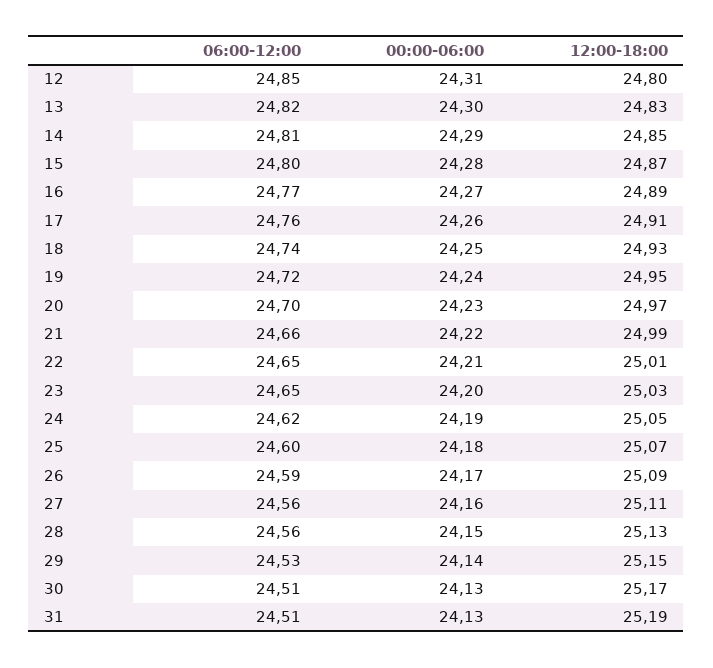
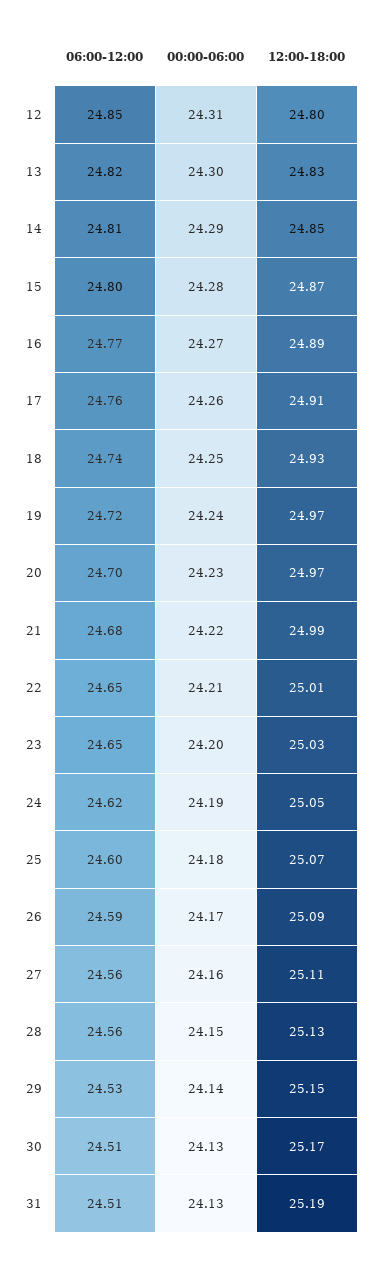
12:00-18:00, 19: 24.95 -> 24.97
06:00-12:00, 21: 24.66 -> 24.68

